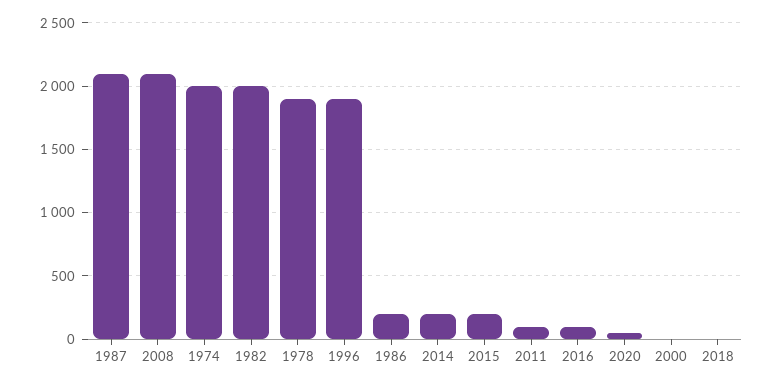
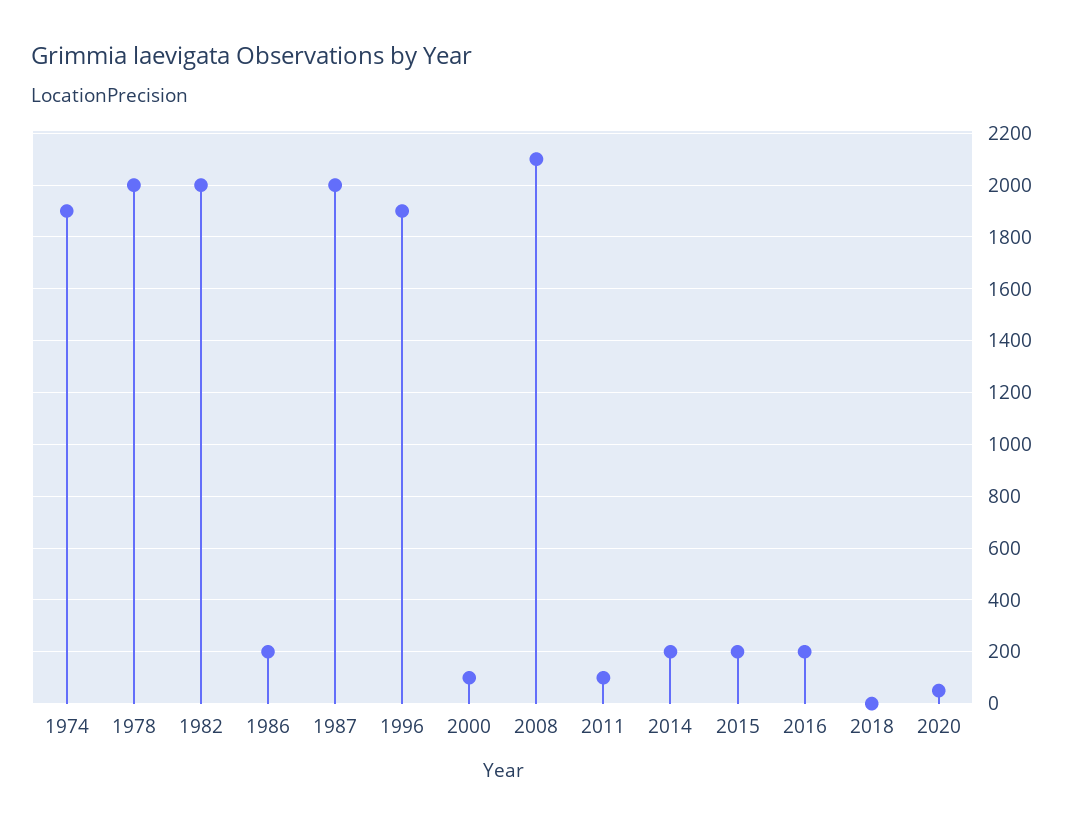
1987: 2100 -> 2000
1974: 2000 -> 1900
1978: 1900 -> 2000
2016: 100 -> 200
2000: 0 -> 100

